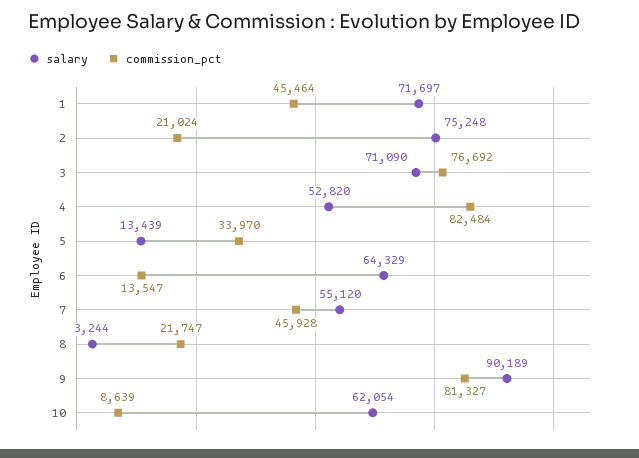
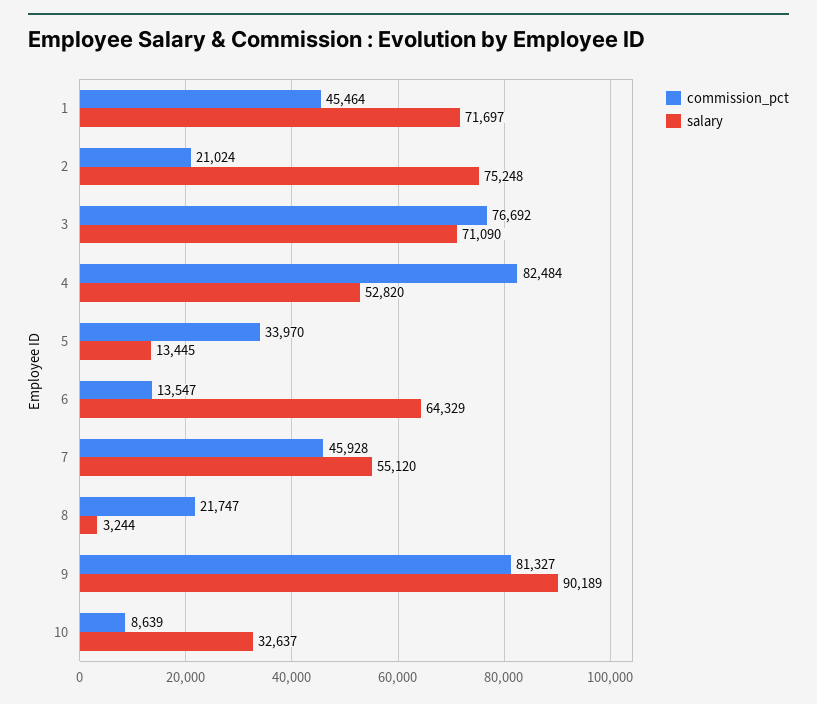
salary, 5: 13439 -> 13445
salary, 10: 62054 -> 32637

